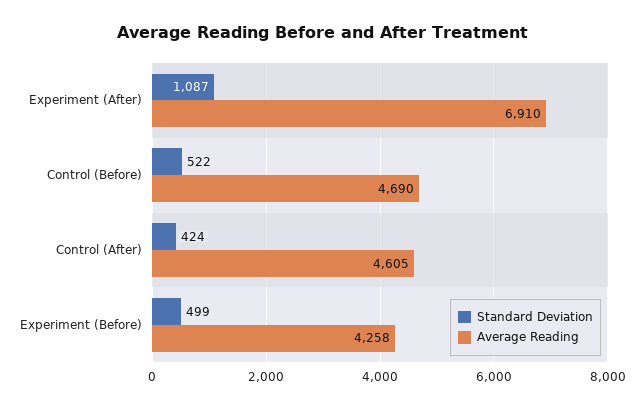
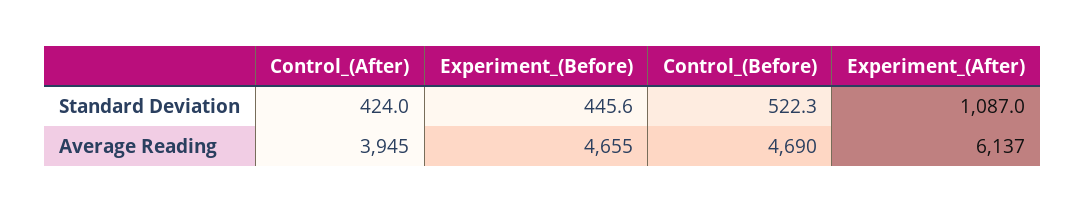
Average Reading, Experiment (After): 6910 -> 6137
Average Reading, Control (After): 4605 -> 3945
Standard Deviation, Experiment (Before): 499 -> 445.6
Average Reading, Experiment (Before): 4258 -> 4655

